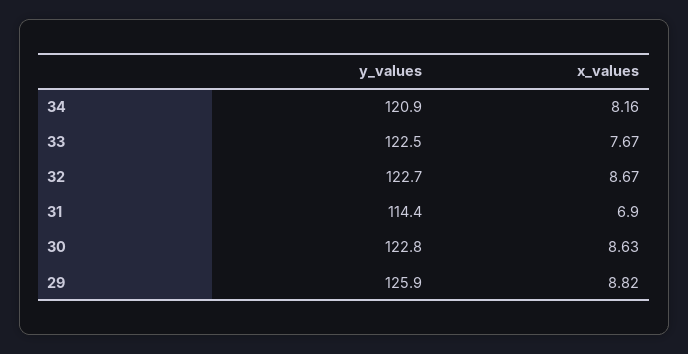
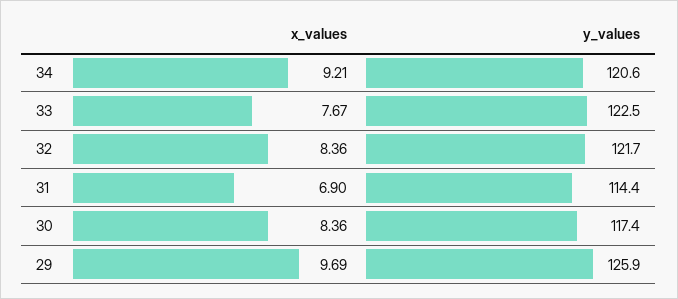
y_values, 34: 120.9 -> 120.6
x_values, 34: 8.16 -> 9.21
y_values, 32: 122.7 -> 121.7
x_values, 32: 8.67 -> 8.36
y_values, 30: 122.8 -> 117.4
x_values, 30: 8.63 -> 8.36
x_values, 29: 8.82 -> 9.69

